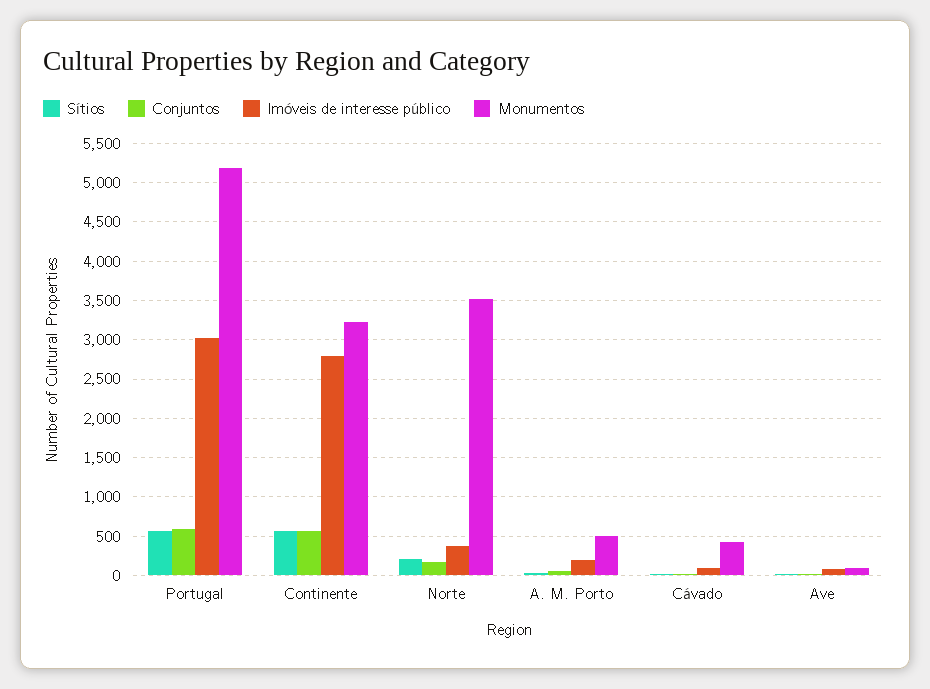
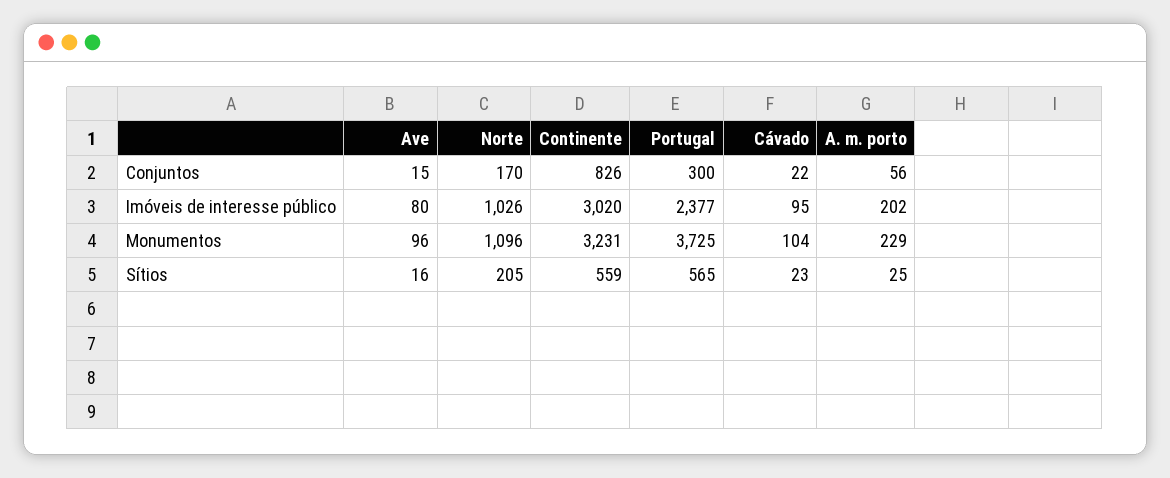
Conjuntos, Portugal: 600 -> 300
Imóveis de interesse público, Portugal: 3000 -> 2377
Monumentos, Portugal: 5200 -> 3725
Conjuntos, Continente: 600 -> 826
Imóveis de interesse público, Continente: 2800 -> 3020
Imóveis de interesse público, Norte: 400 -> 1026
Monumentos, Norte: 3500 -> 1096
Monumentos, A. M. Porto: 500 -> 229
Monumentos, Cávado: 400 -> 104

